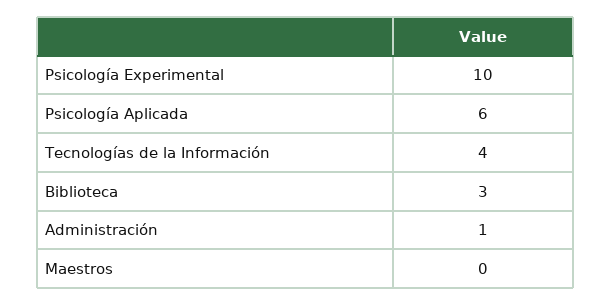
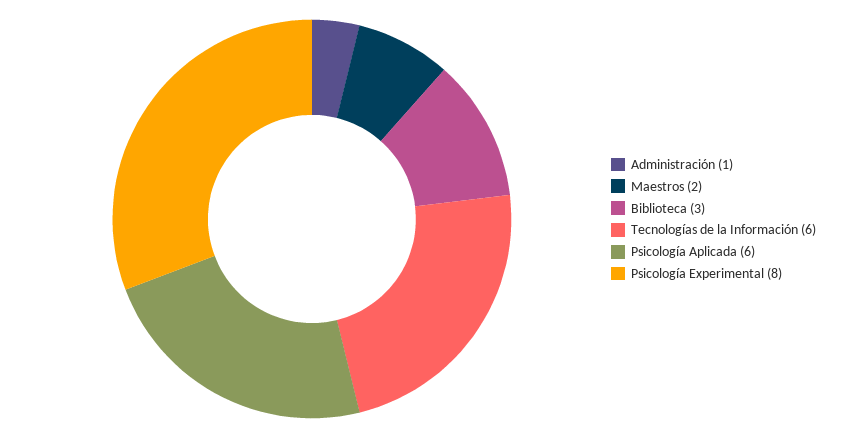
Psicología Experimental: 10 -> 8
Tecnologías de la Información: 4 -> 6
Maestros: 0 -> 2

